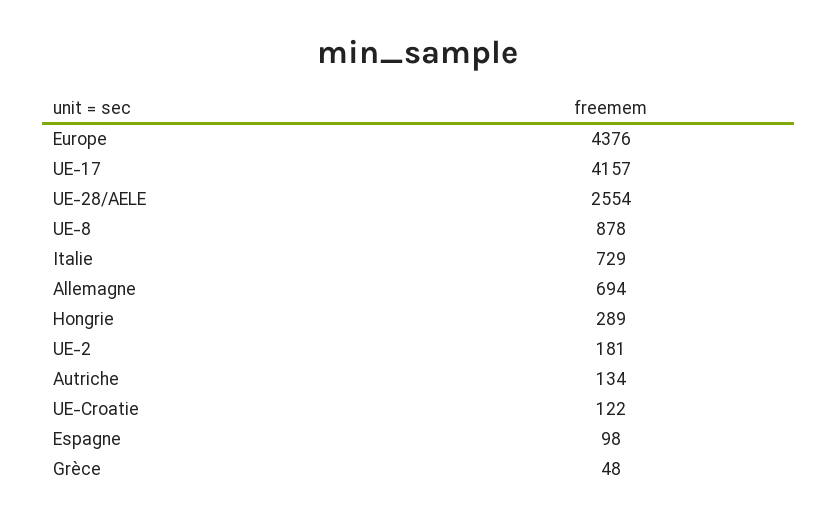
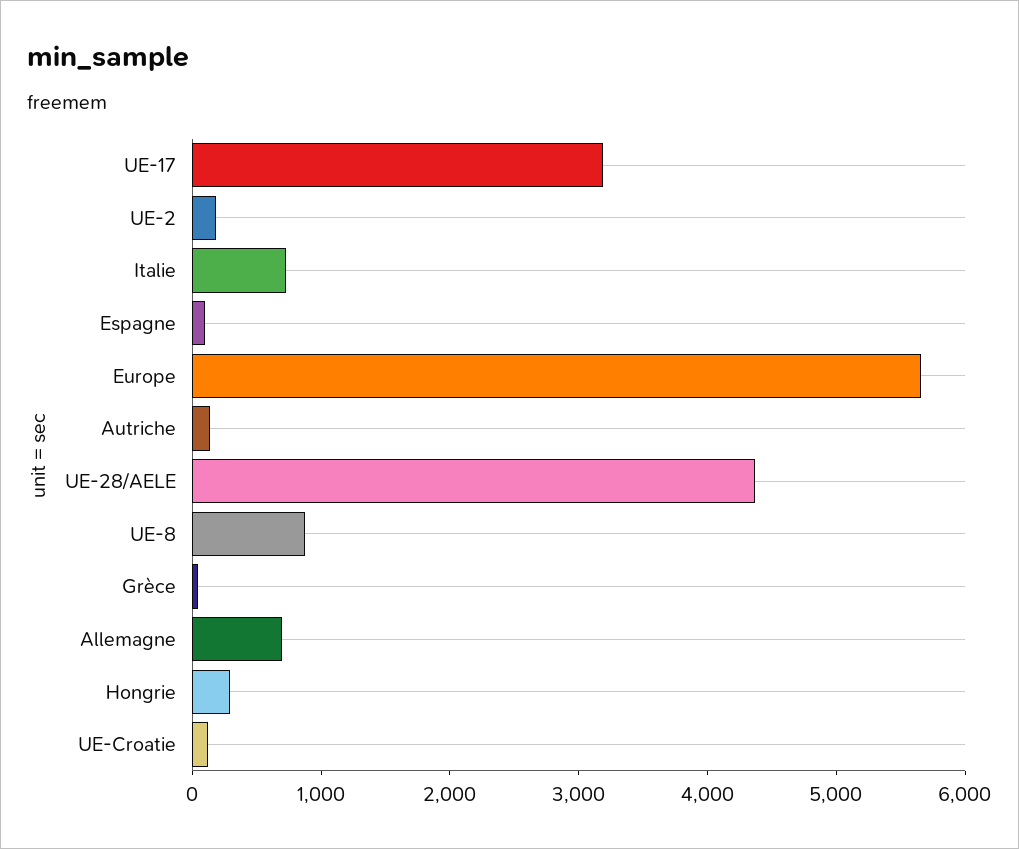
Europe: 4376 -> 5600
UE-17: 4157 -> 3200
UE-28/AELE: 2554 -> 4400

